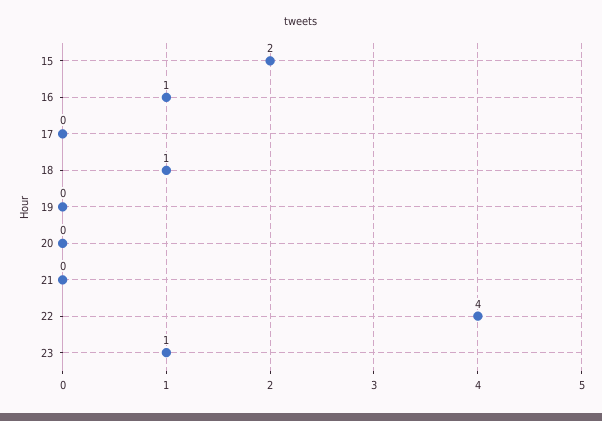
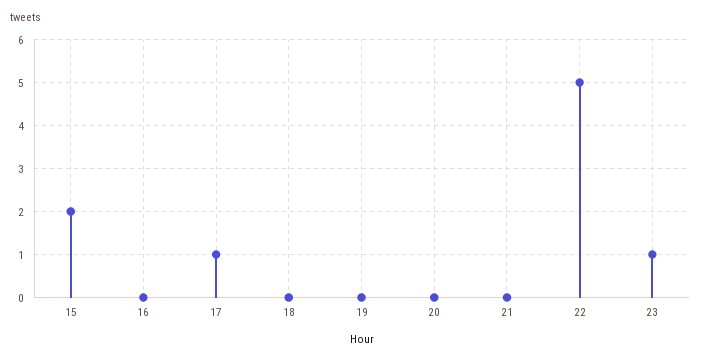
16: 1 -> 0
17: 0 -> 1
18: 1 -> 0
22: 4 -> 5

